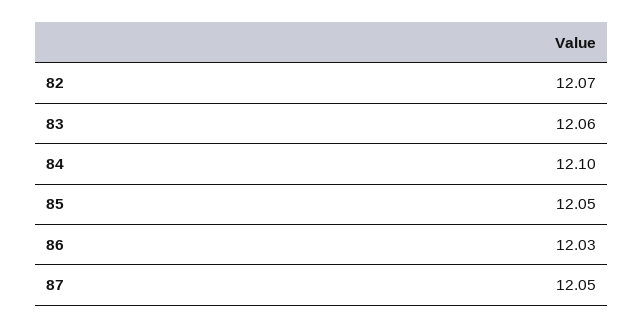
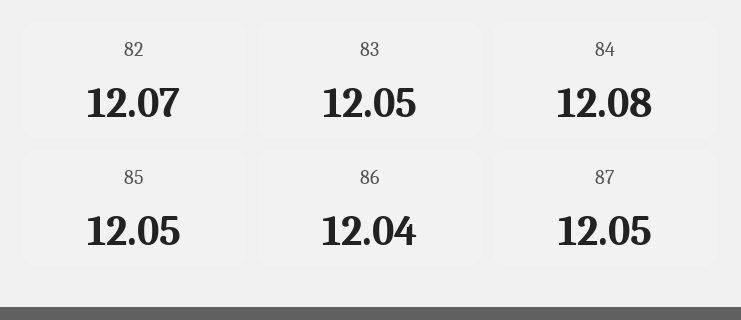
83: 12.06 -> 12.05
84: 12.1 -> 12.08
86: 12.03 -> 12.04

